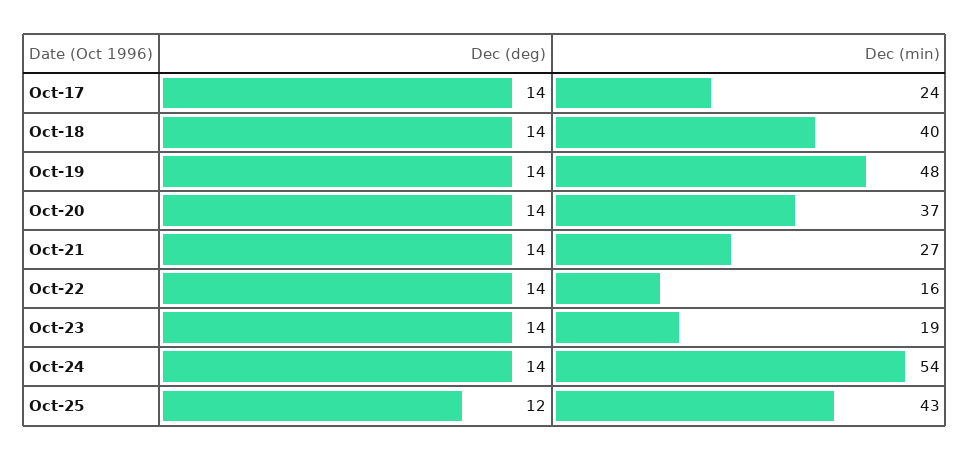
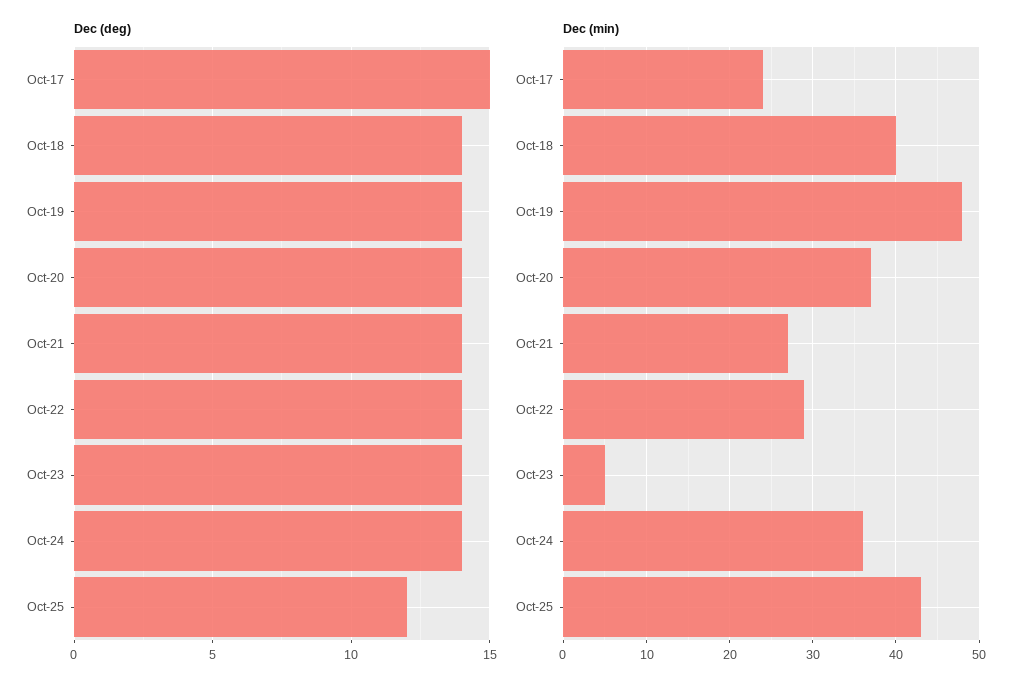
Dec (deg), Oct-17: 14 -> 15
Dec (min), Oct-22: 16 -> 29
Dec (min), Oct-23: 19 -> 5
Dec (min), Oct-24: 54 -> 36

